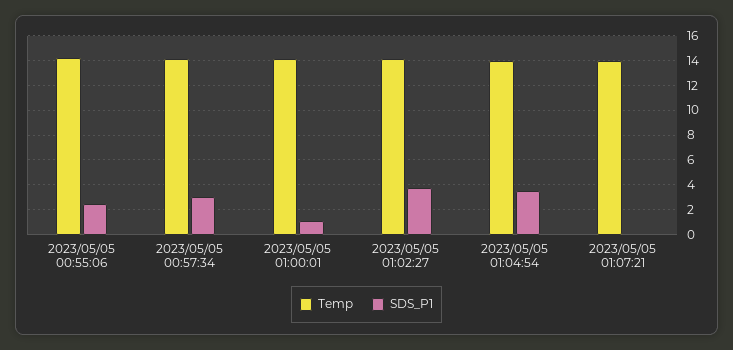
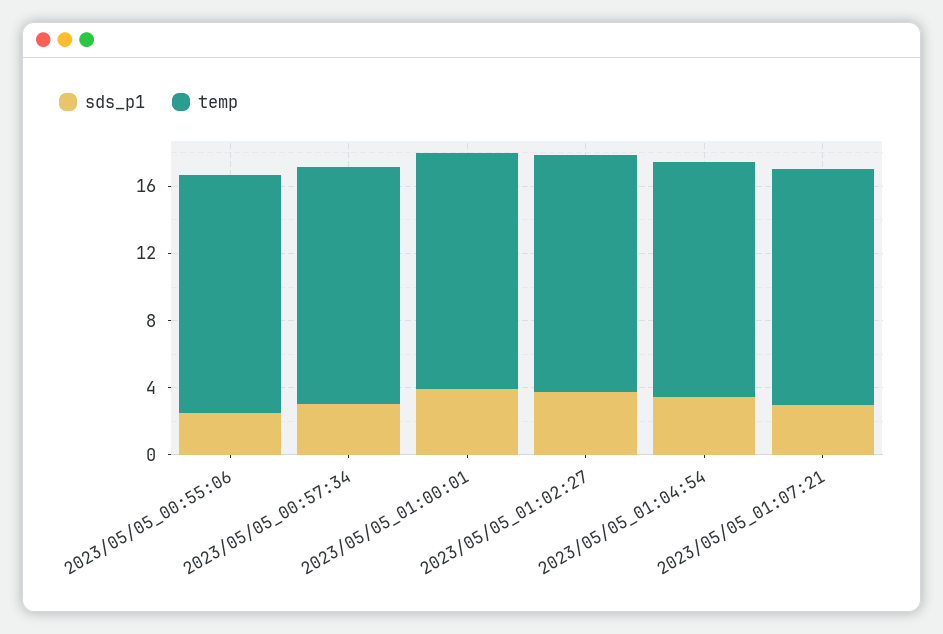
SDS_P1, 2023/05/05 01:00:01: 1 -> 4
SDS_P1, 2023/05/05 01:07:21: 0 -> 3

